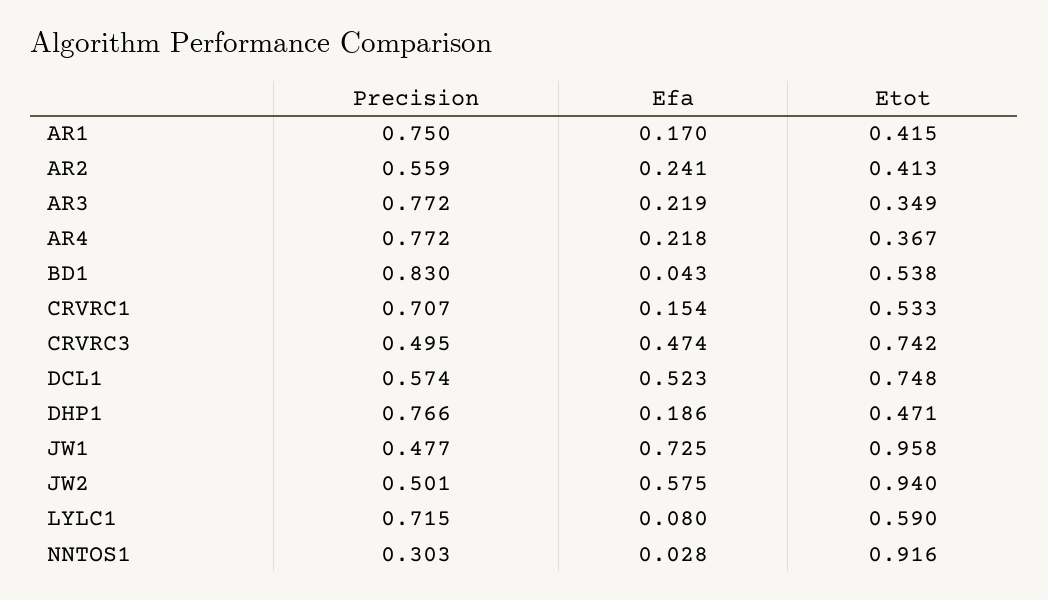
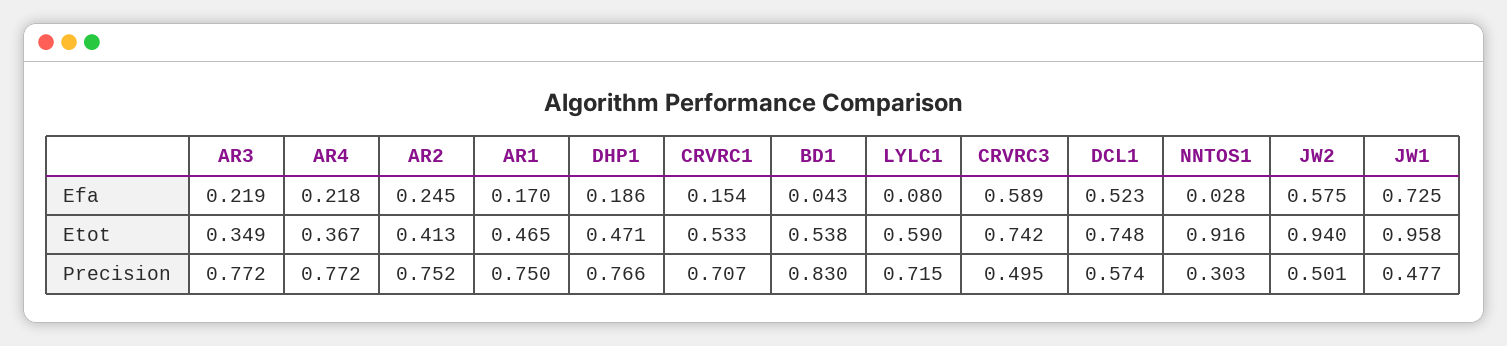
Etot, AR1: 0.415 -> 0.465
Precision, AR2: 0.559 -> 0.752
Efa, AR2: 0.241 -> 0.245
Efa, CRVRC3: 0.474 -> 0.589

